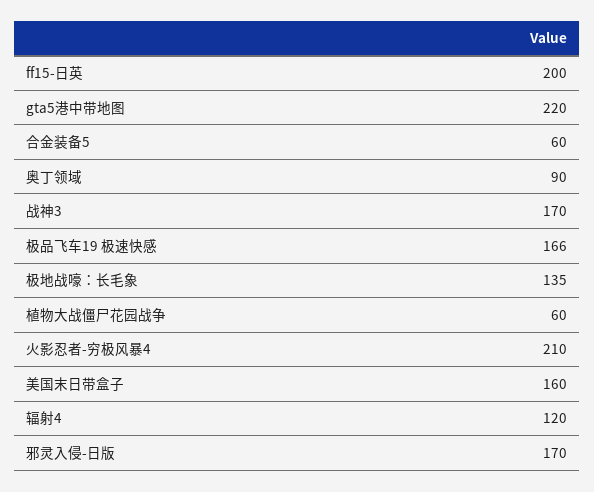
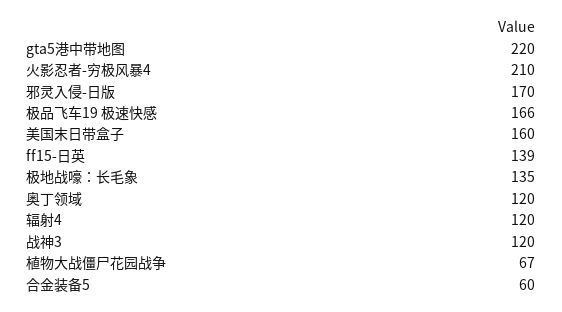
ff15-日英: 200 -> 139
奥丁领域: 90 -> 120
战神3: 170 -> 120
植物大战僵尸花园战争: 60 -> 67

